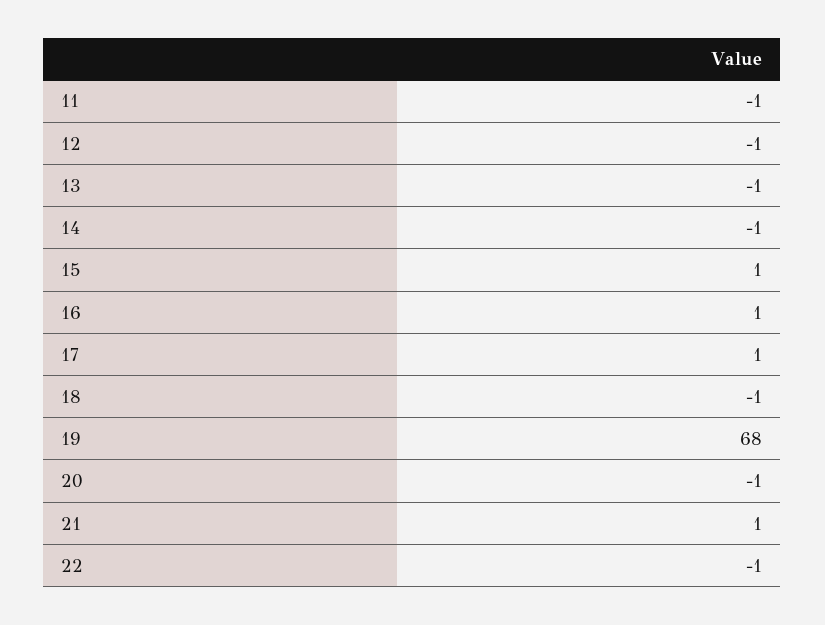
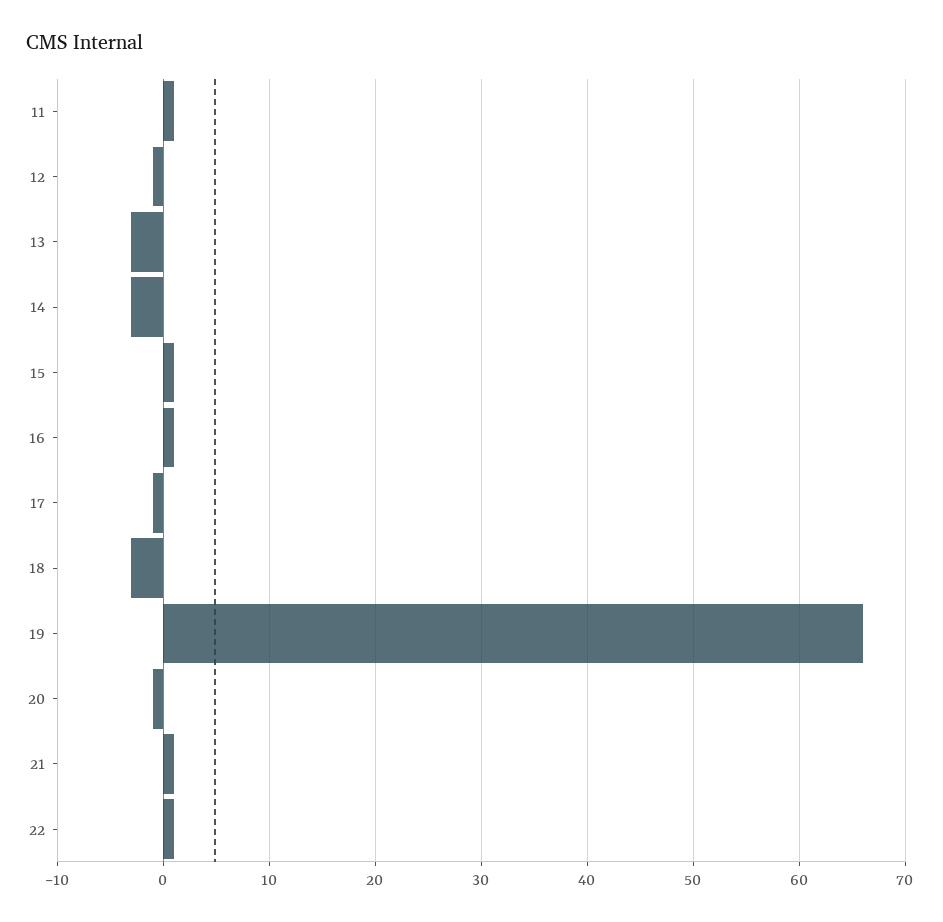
11: -1 -> 1
13: -1 -> -3
14: -1 -> -3
17: 1 -> -1
18: -1 -> -3
19: 68 -> 66
22: -1 -> 1

